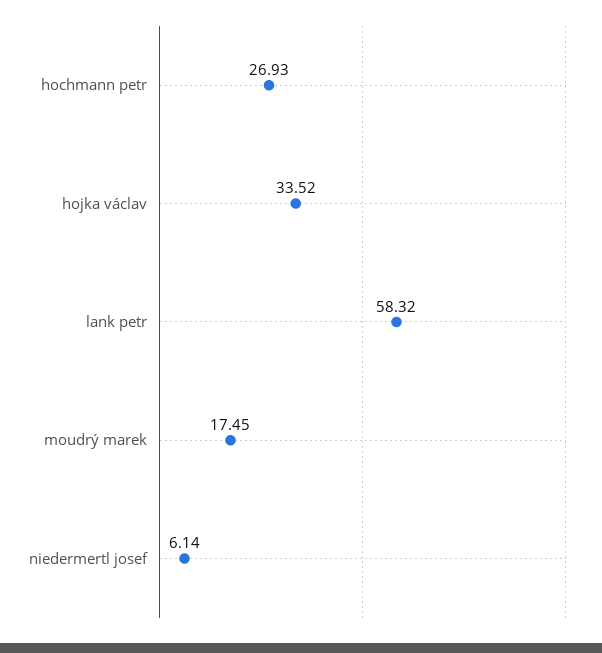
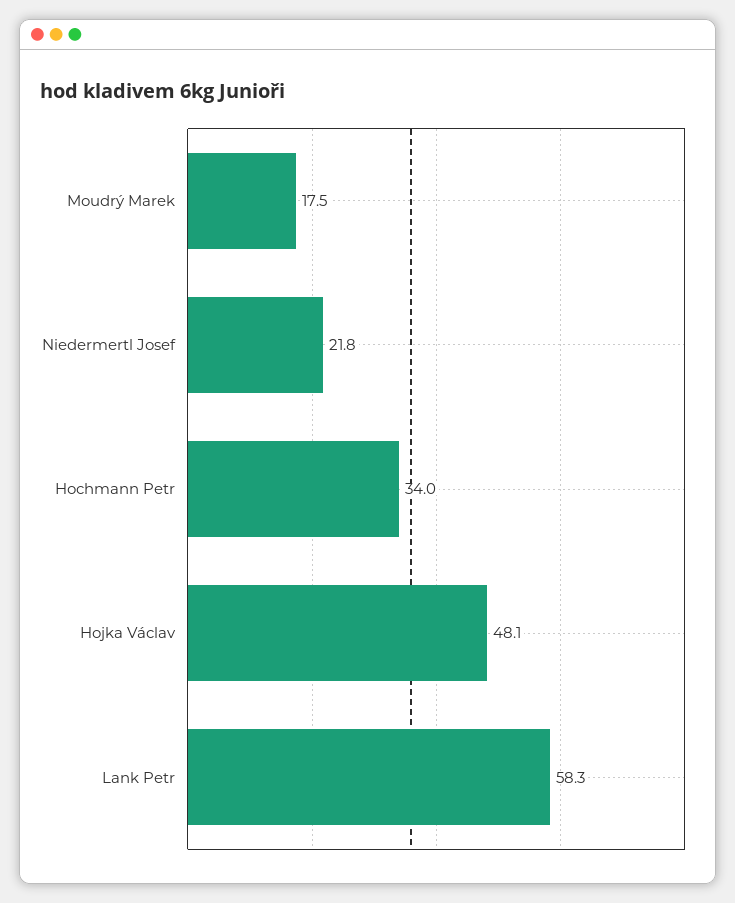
hochmann petr: 26.93 -> 34
hojka václav: 33.52 -> 48.1
niedermertl josef: 6.14 -> 21.8

